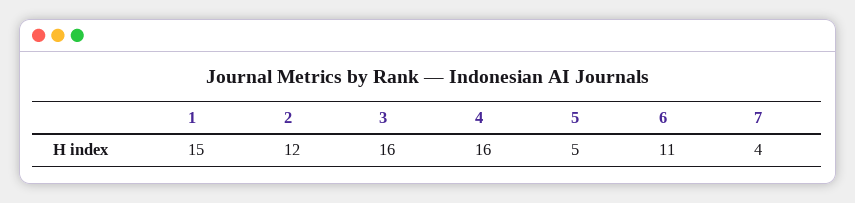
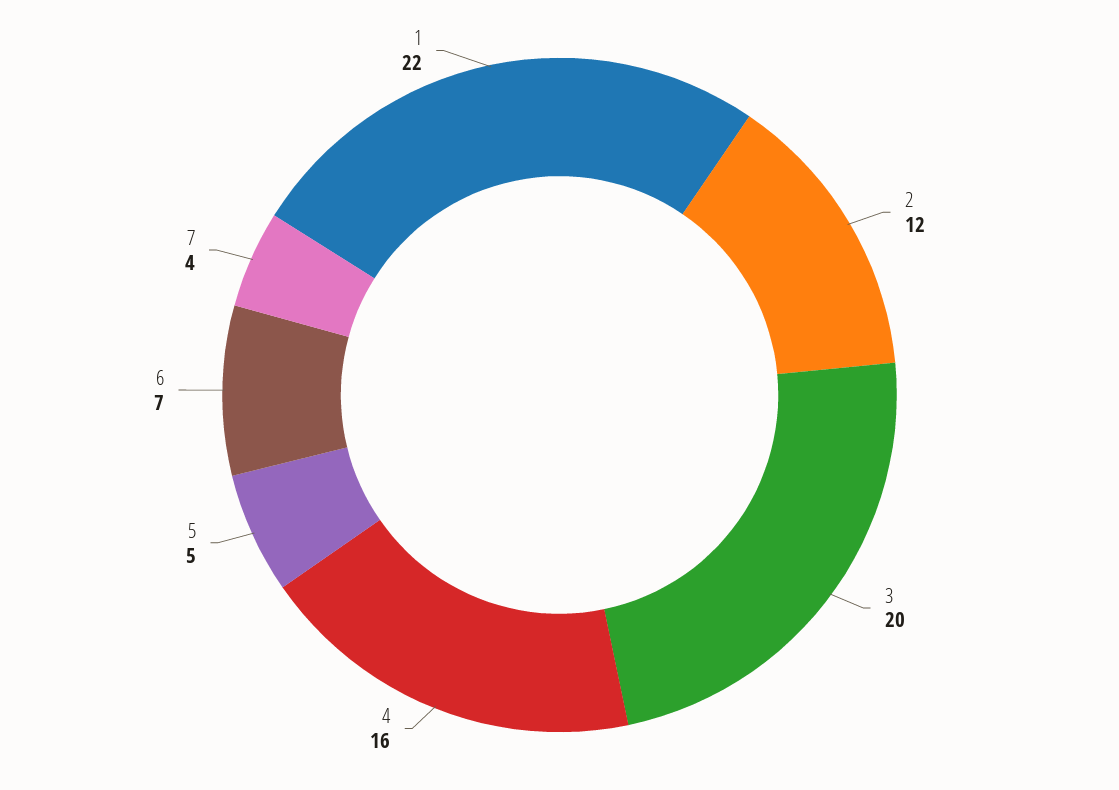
1: 15 -> 22
3: 16 -> 20
6: 11 -> 7

